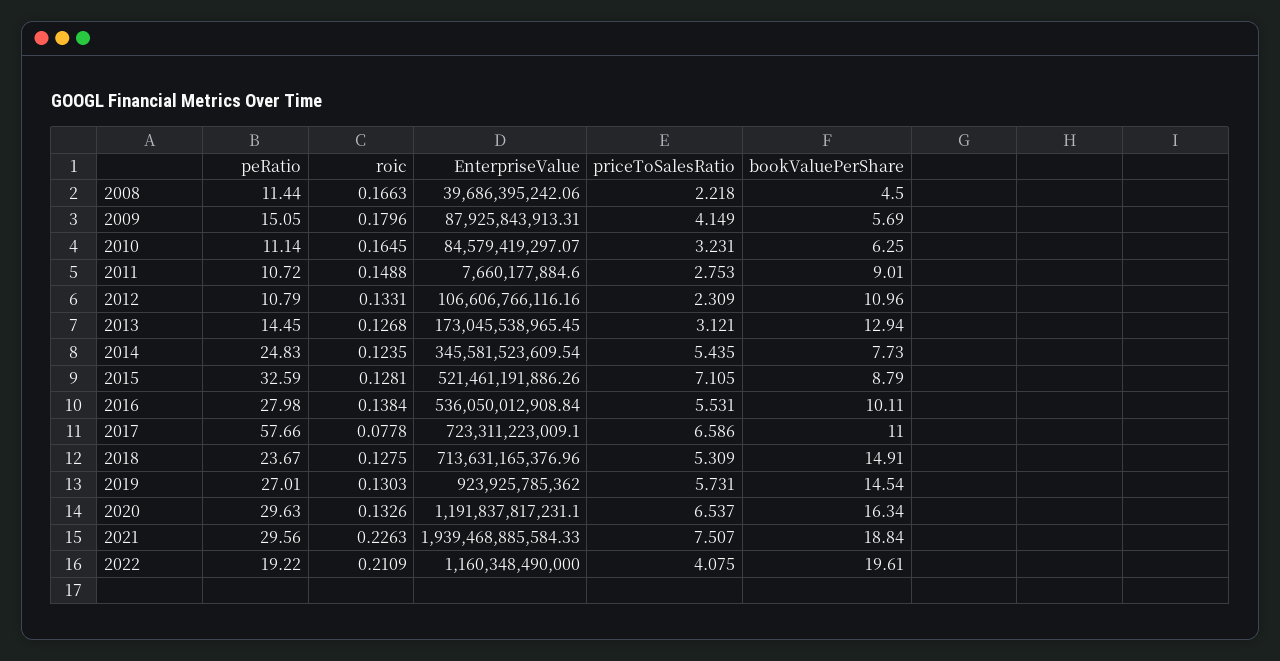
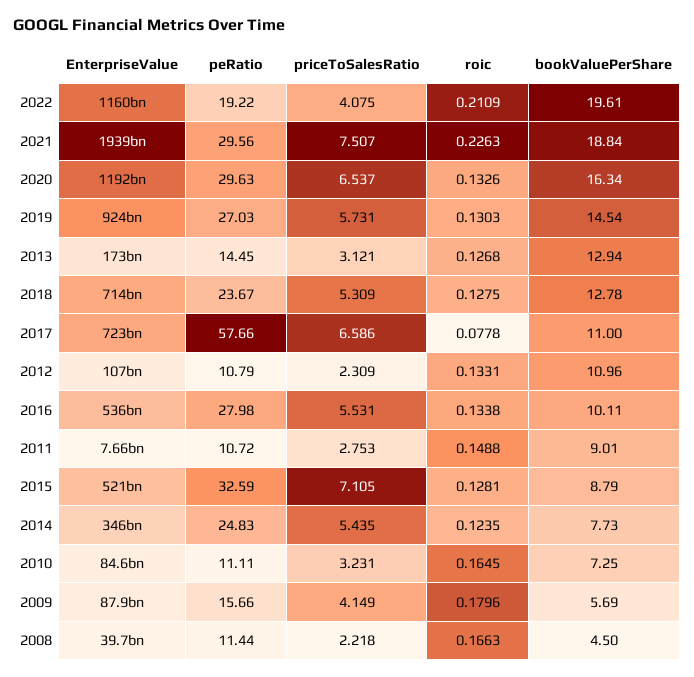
peRatio, 2009: 15.05 -> 15.66
peRatio, 2010: 11.14 -> 11.11
bookValuePerShare, 2010: 6.25 -> 7.25
roic, 2016: 0.1384 -> 0.1338
bookValuePerShare, 2018: 14.91 -> 12.78
peRatio, 2019: 27.01 -> 27.03

